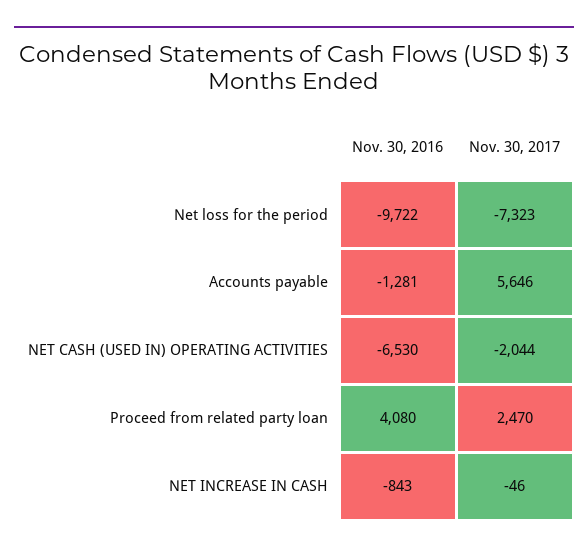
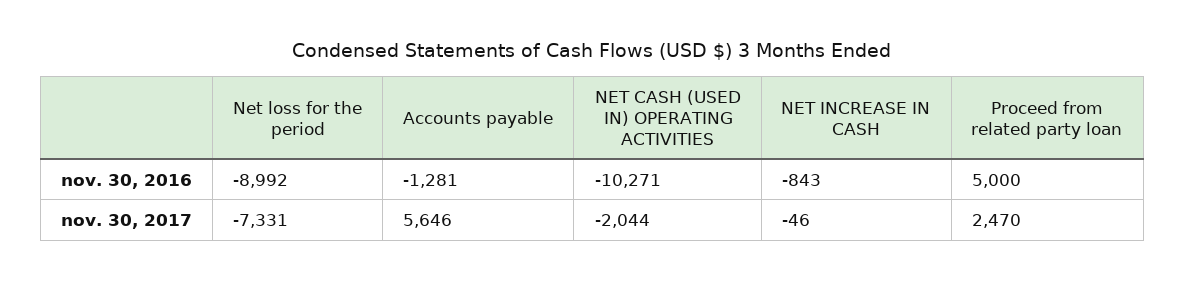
Nov. 30, 2016, Net loss for the period: -9722 -> -8992
Nov. 30, 2017, Net loss for the period: -7323 -> -7331
Nov. 30, 2016, NET CASH (USED IN) OPERATING ACTIVITIES: -6530 -> -10271
Nov. 30, 2016, Proceed from related party loan: 4080 -> 5000

